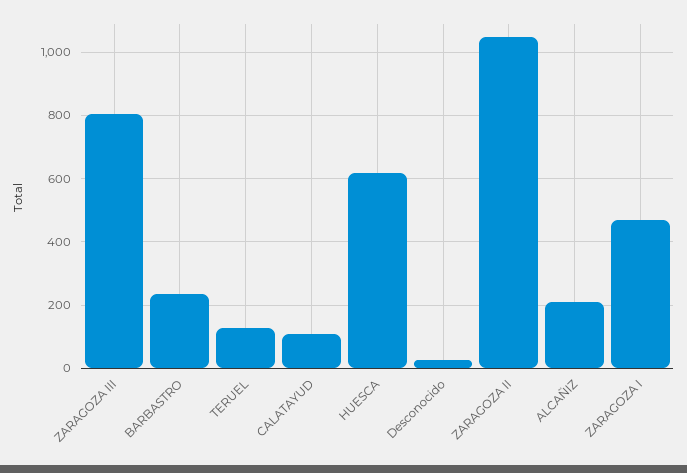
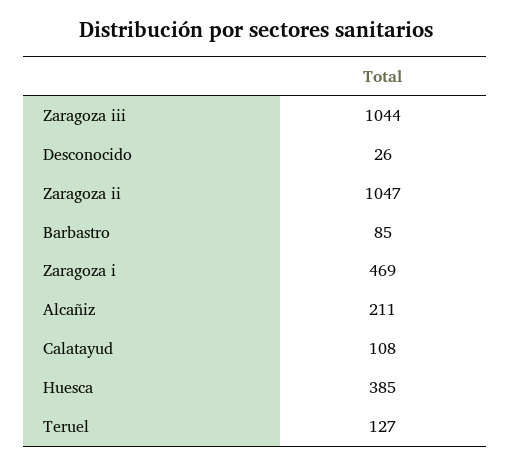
ZARAGOZA III: 800 -> 1044
BARBASTRO: 240 -> 85
HUESCA: 620 -> 385

